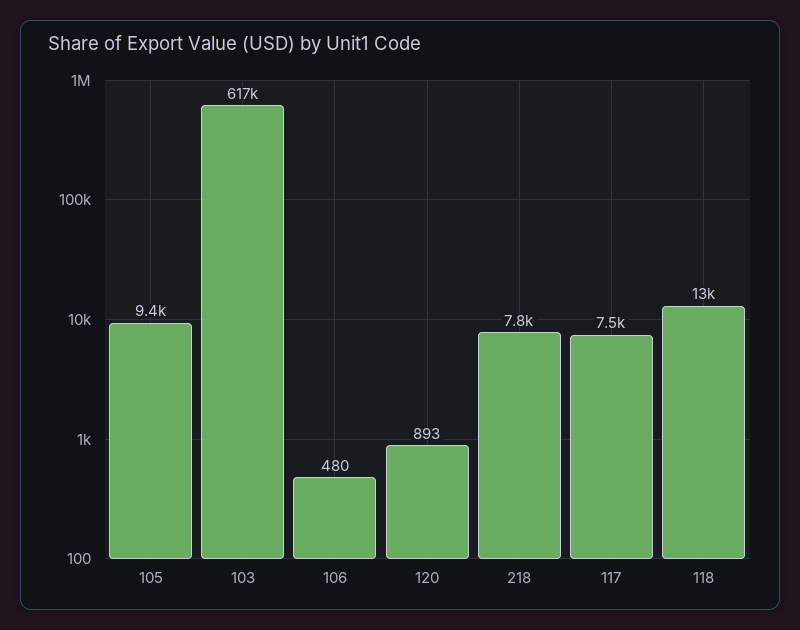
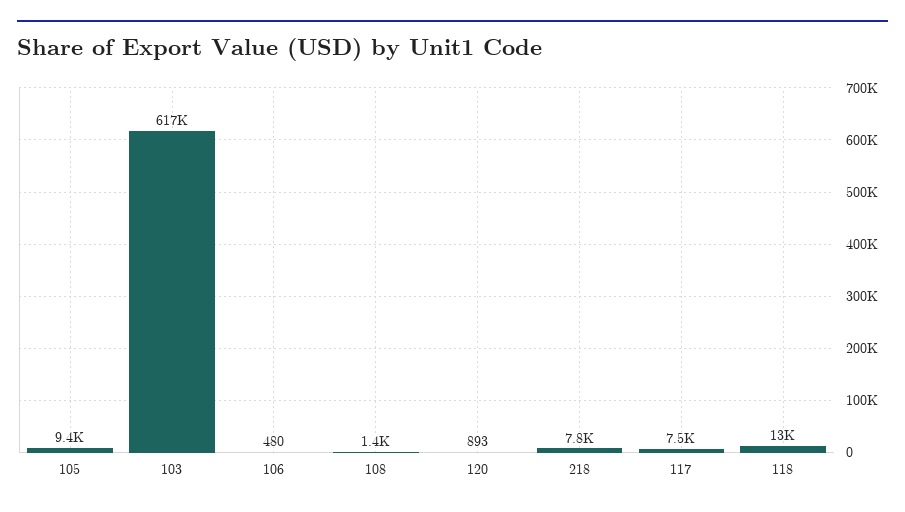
108: none -> 1400

